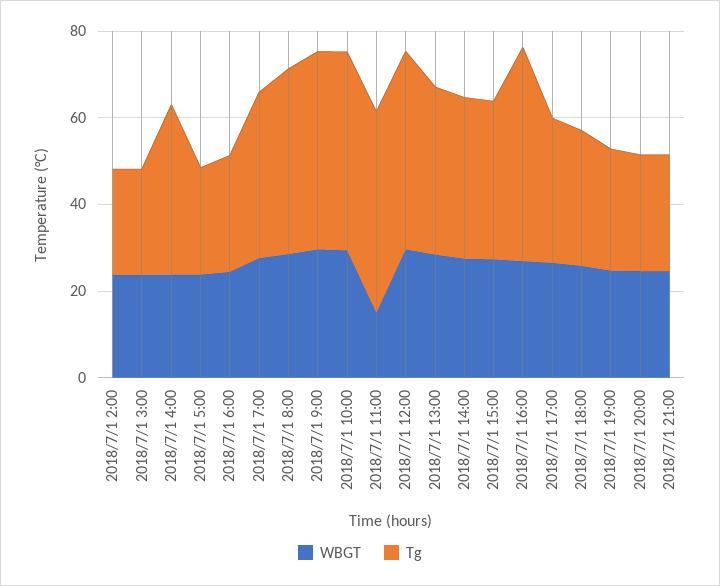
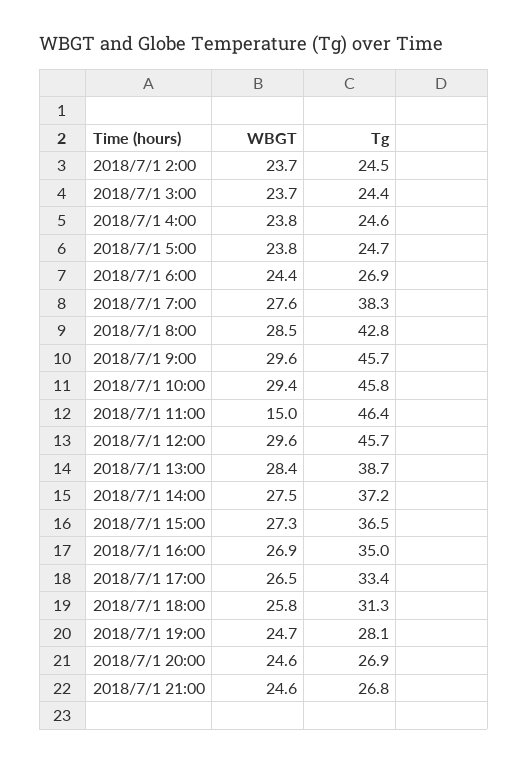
Tg, 2018/7/1 4:00: 40 -> 24.6
Tg, 2018/7/1 16:00: 50 -> 35

